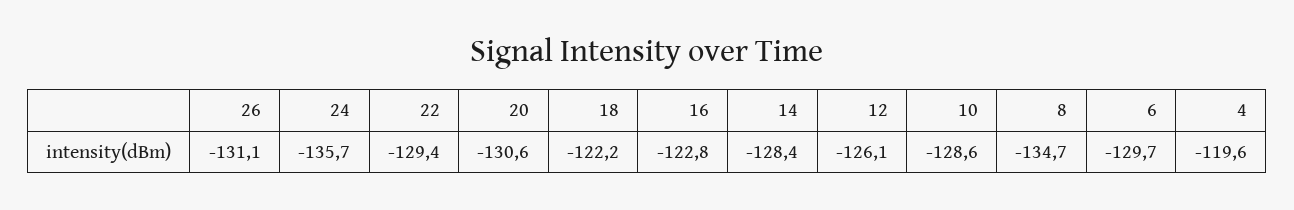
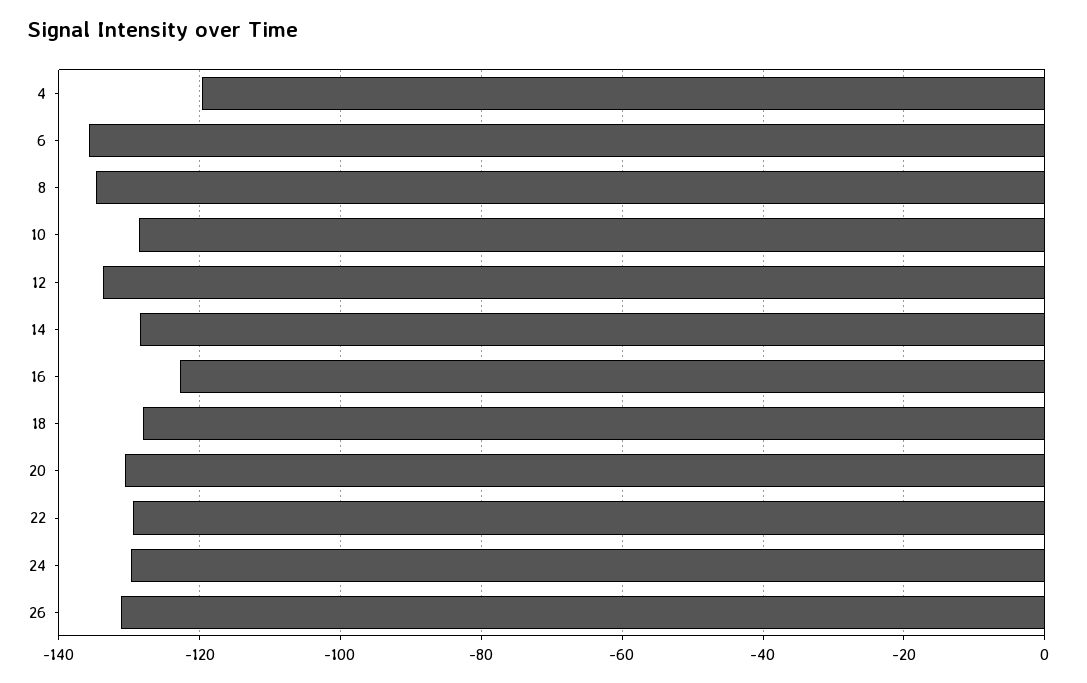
24: -135.7 -> -130
18: -122.2 -> -128
12: -126.1 -> -134
6: -129.7 -> -136

